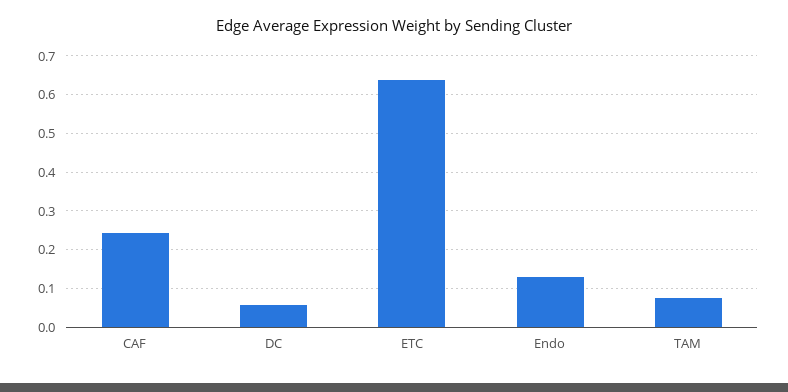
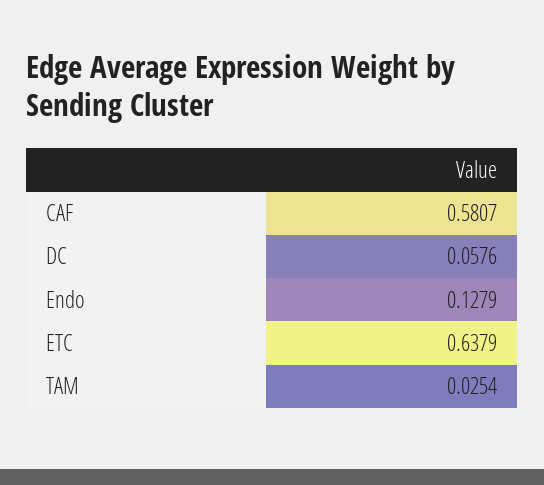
CAF: 0.24 -> 0.5807
TAM: 0.08 -> 0.0254

